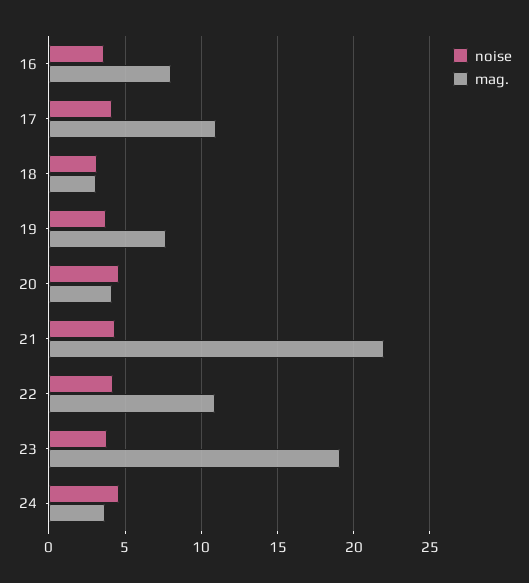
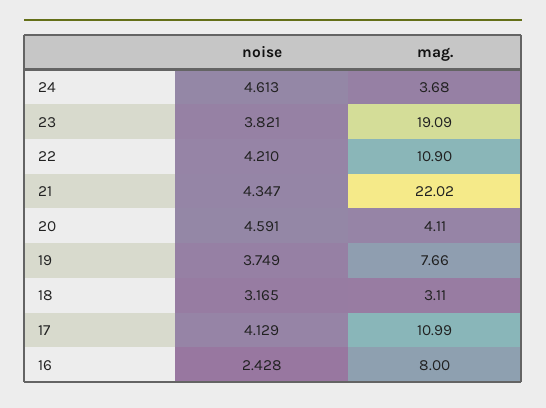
noise, 16: 3.5 -> 2.428

